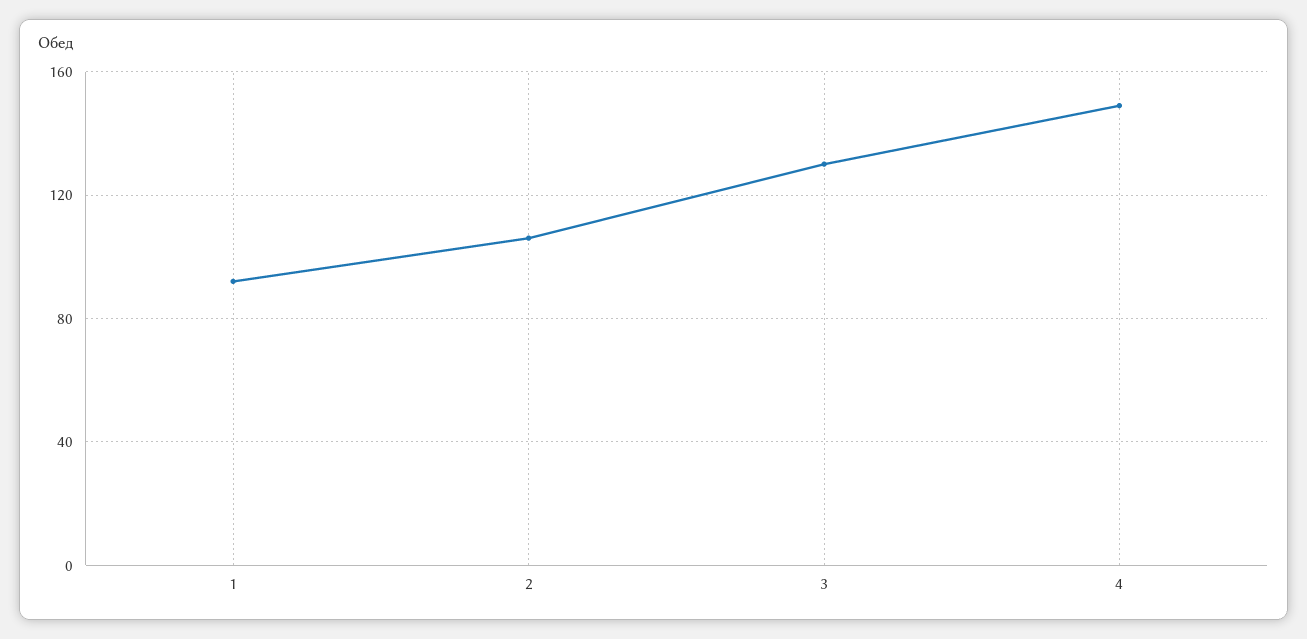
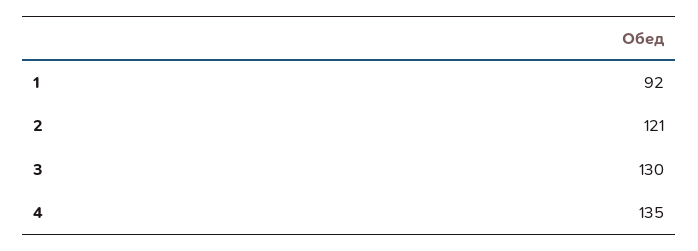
2: 105 -> 121
4: 150 -> 135

